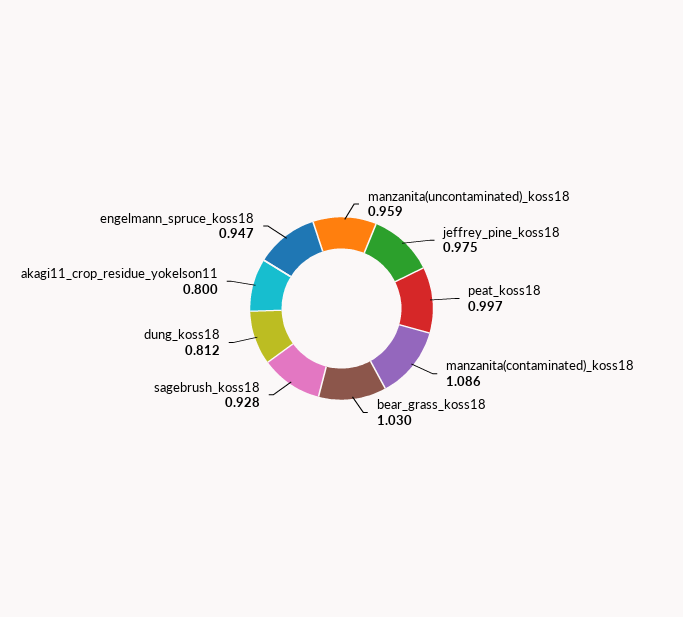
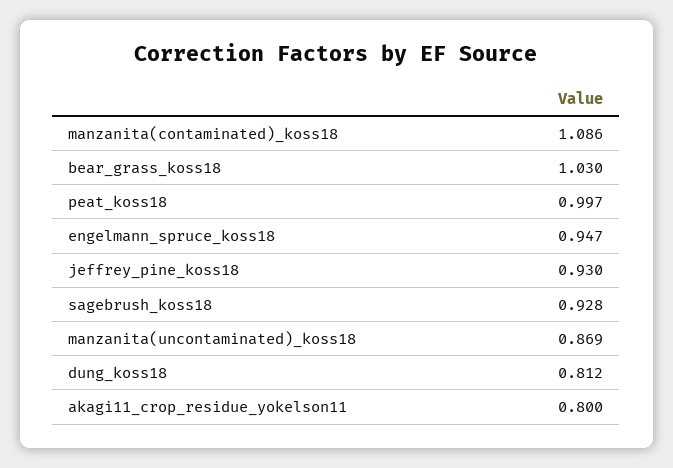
manzanita(uncontaminated)_koss18: 0.959 -> 0.869
jeffrey_pine_koss18: 0.975 -> 0.93

